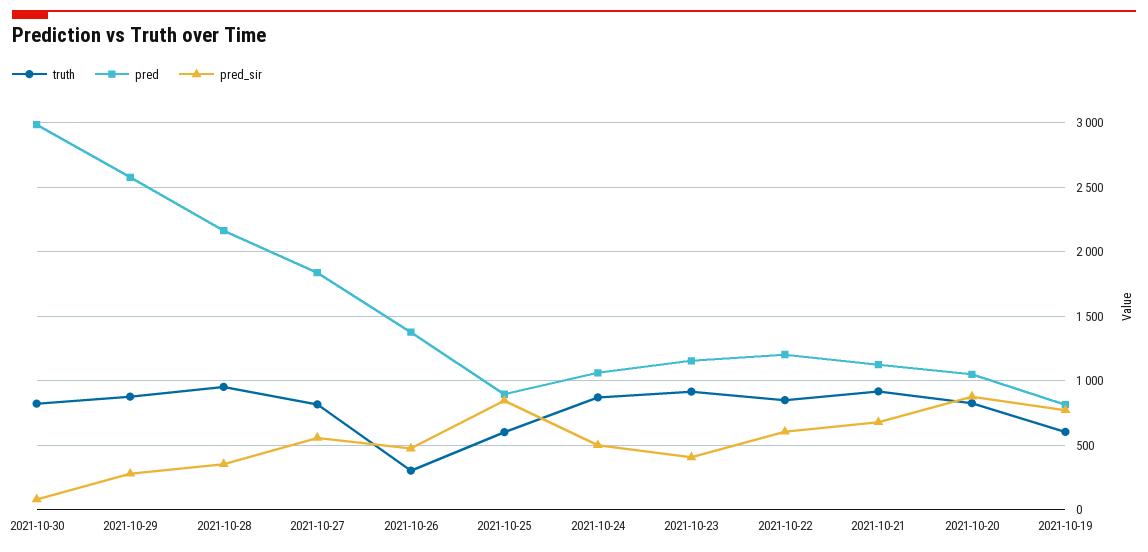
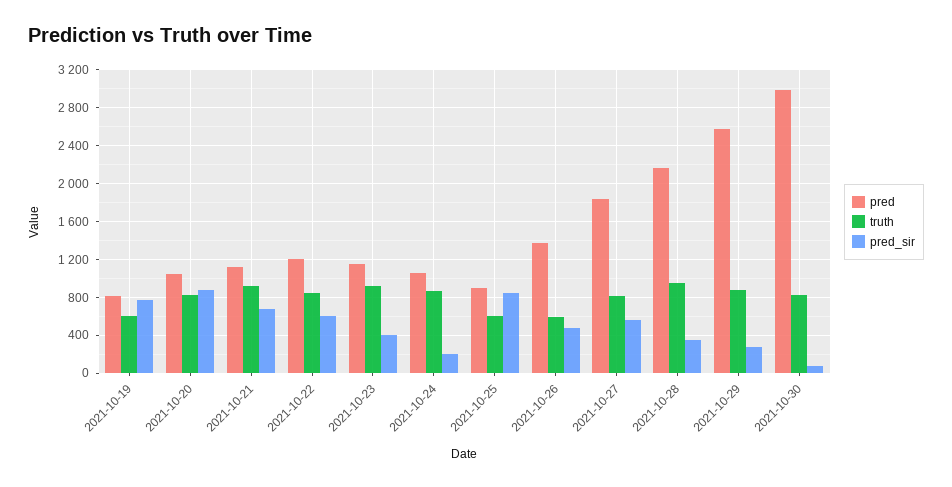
truth, 2021-10-26: 300 -> 600
pred_sir, 2021-10-24: 500 -> 200

